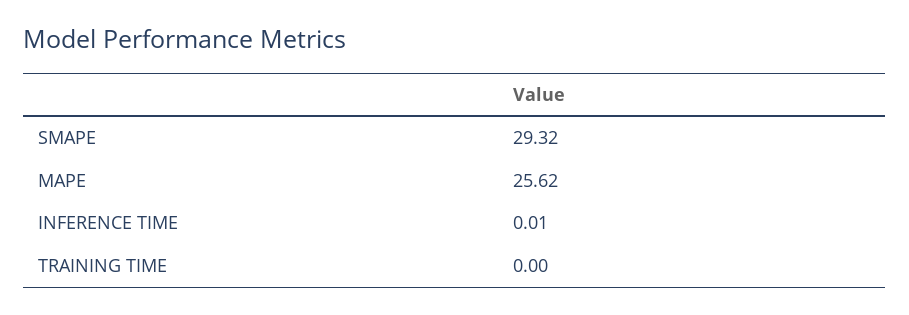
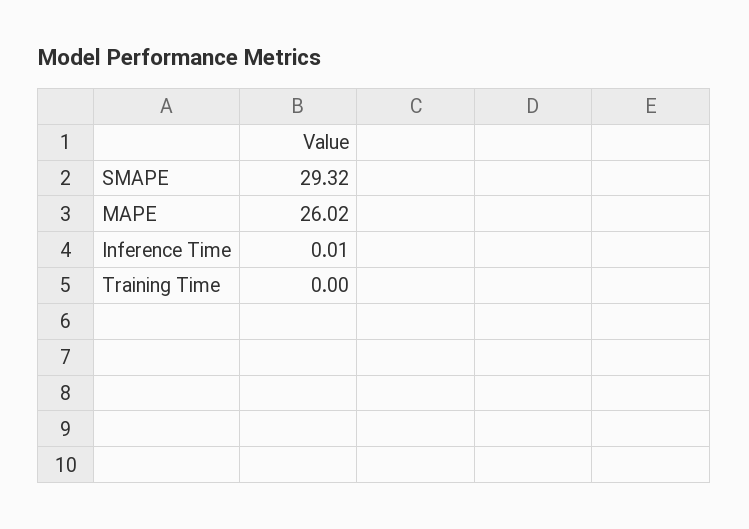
MAPE: 25.62 -> 26.02

